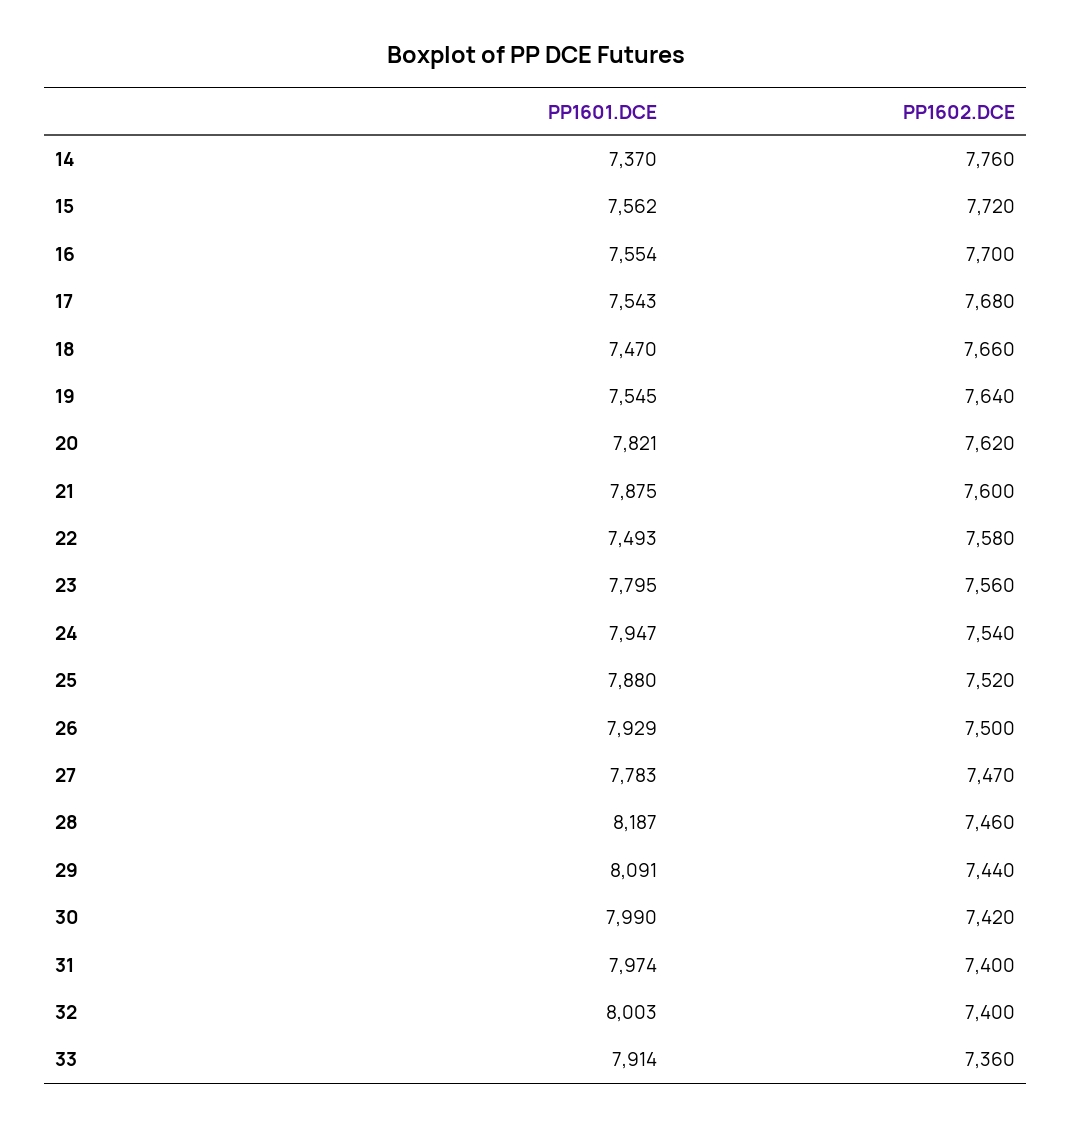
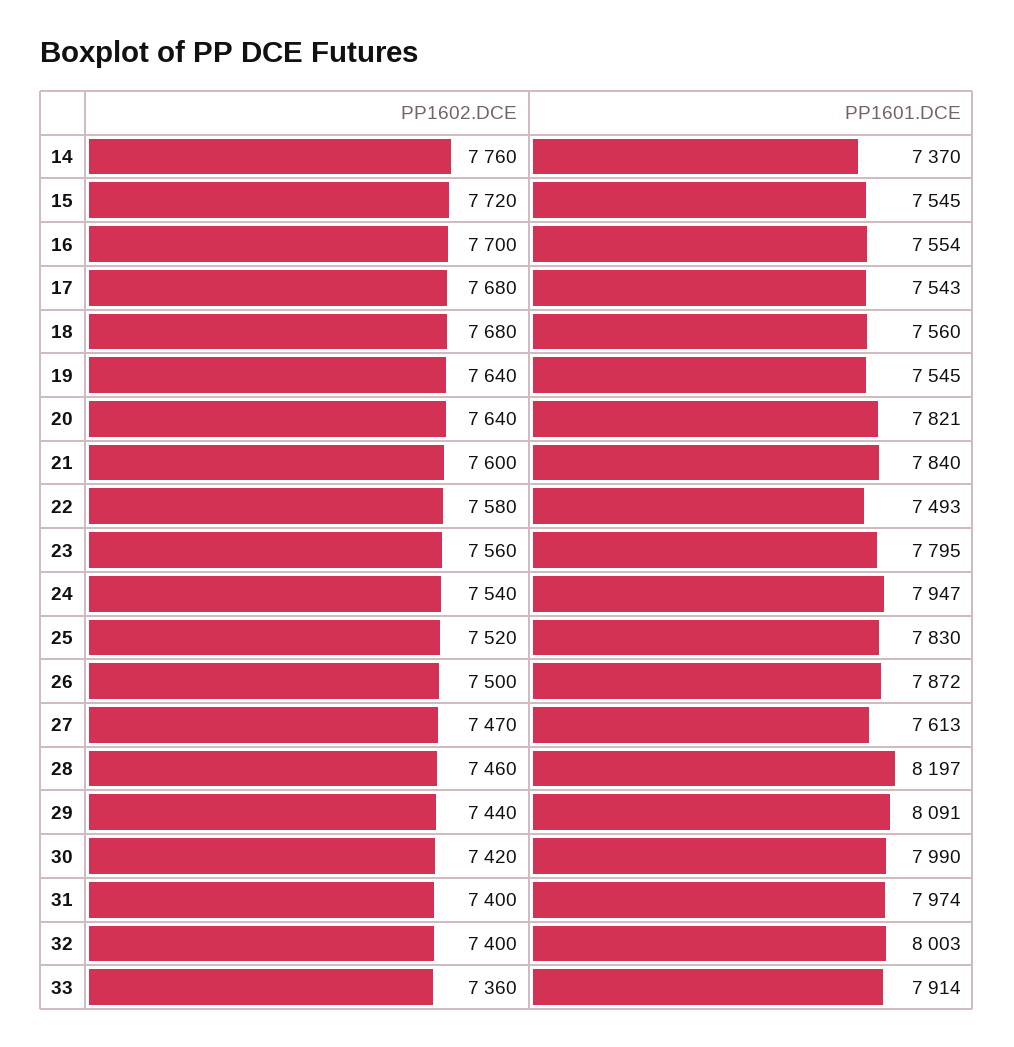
PP1601.DCE, 15: 7562 -> 7545
PP1601.DCE, 18: 7470 -> 7560
PP1602.DCE, 18: 7660 -> 7680
PP1602.DCE, 20: 7620 -> 7640
PP1601.DCE, 21: 7875 -> 7840
PP1601.DCE, 25: 7880 -> 7830
PP1601.DCE, 26: 7929 -> 7872
PP1601.DCE, 27: 7783 -> 7613
PP1601.DCE, 28: 8187 -> 8197

